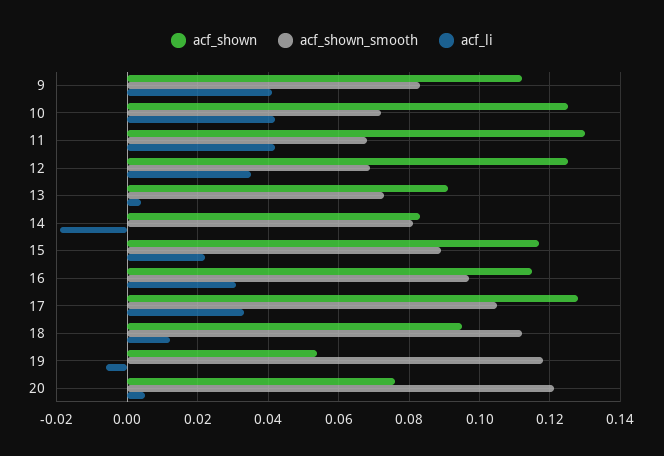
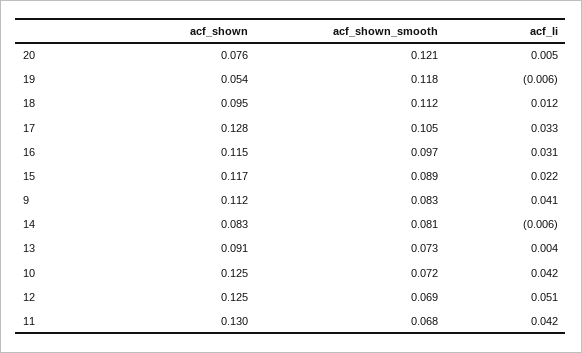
acf_li, 12: 0.035 -> 0.051
acf_li, 14: -0.02 -> -0.006

